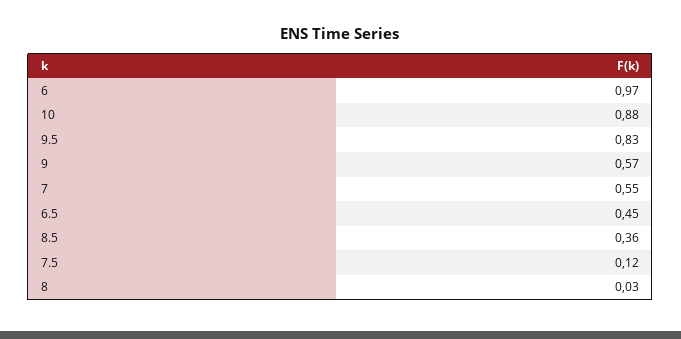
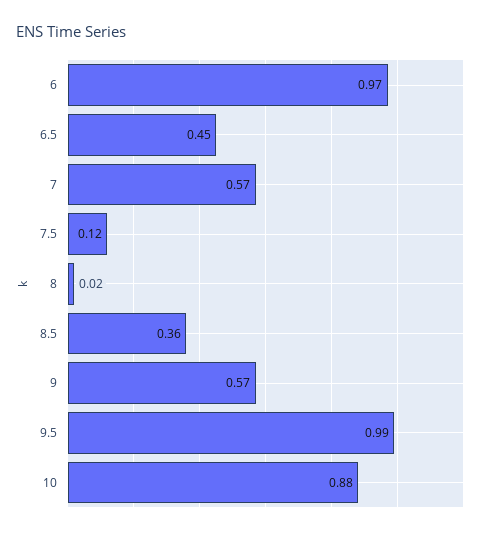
9.5: 0.83 -> 0.99
7: 0.55 -> 0.57
8: 0.03 -> 0.02

